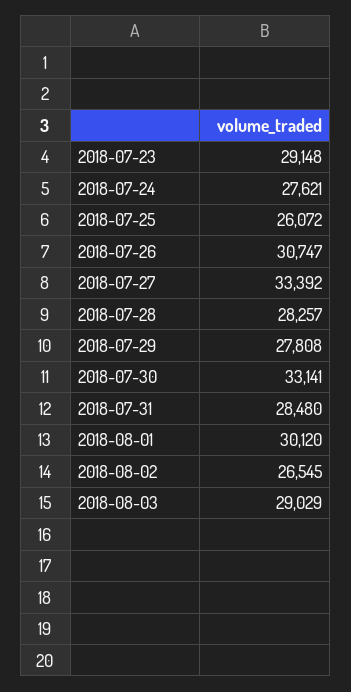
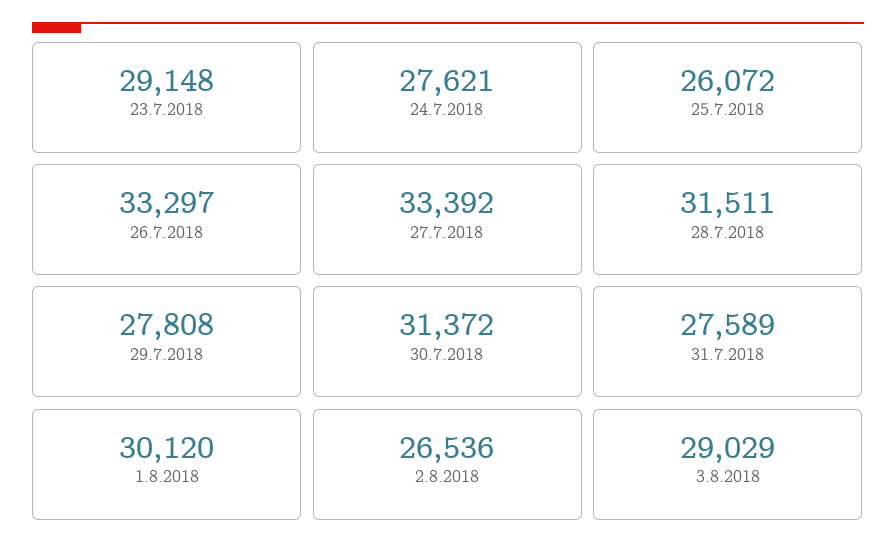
2018-07-26: 30747 -> 33297
2018-07-28: 28257 -> 31511
2018-07-30: 33141 -> 31372
2018-07-31: 28480 -> 27589
2018-08-02: 26545 -> 26536

